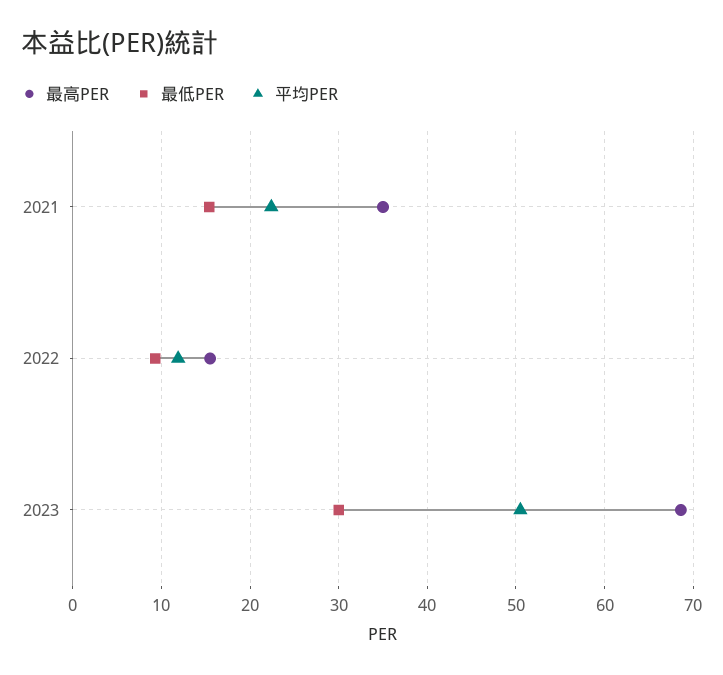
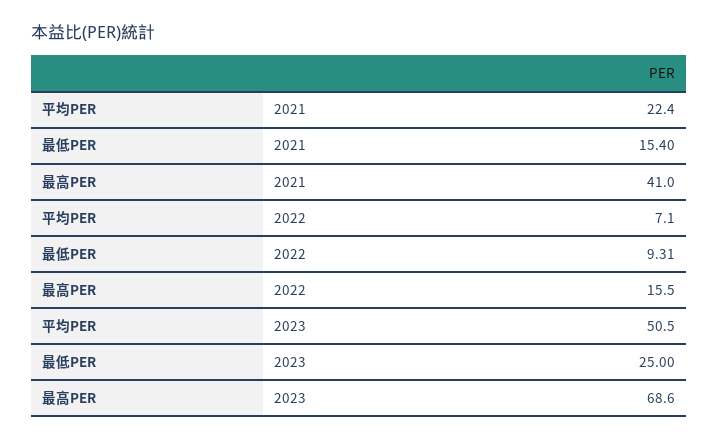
最高PER, 2021: 35 -> 41
平均PER, 2022: 12 -> 7.1
最低PER, 2023: 30 -> 25

